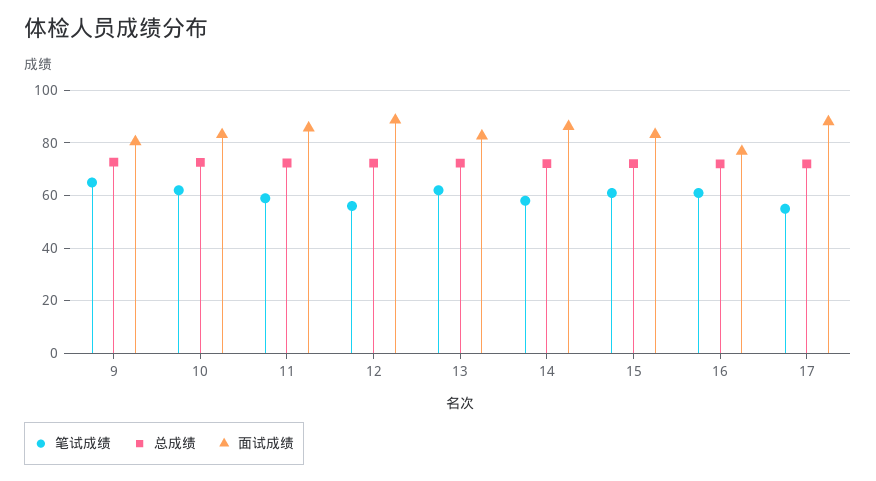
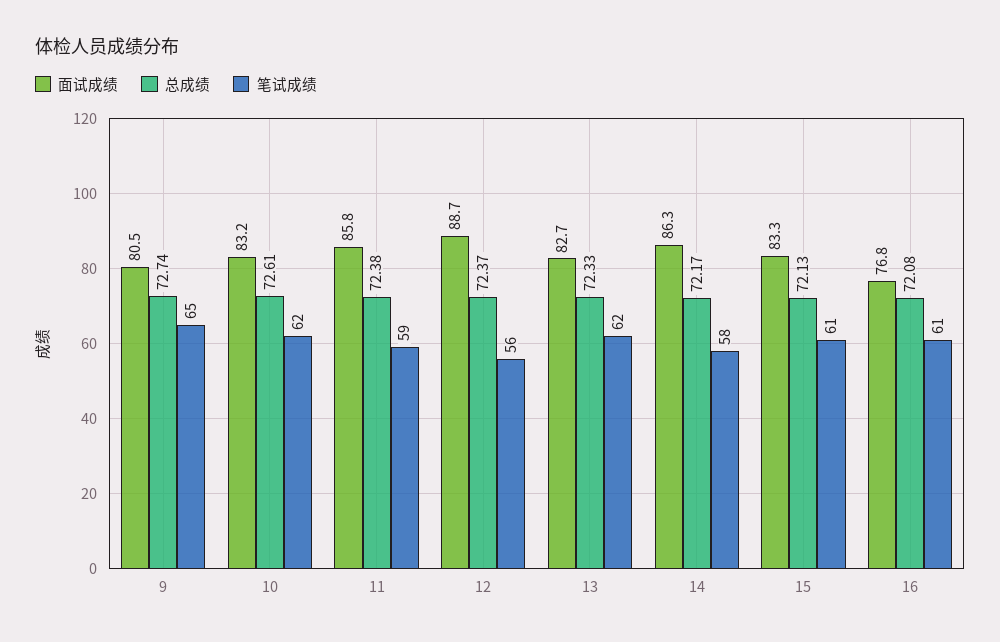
笔试成绩, 17: 55 -> none
总成绩, 17: 72.5 -> none
面试成绩, 17: 87.5 -> none

